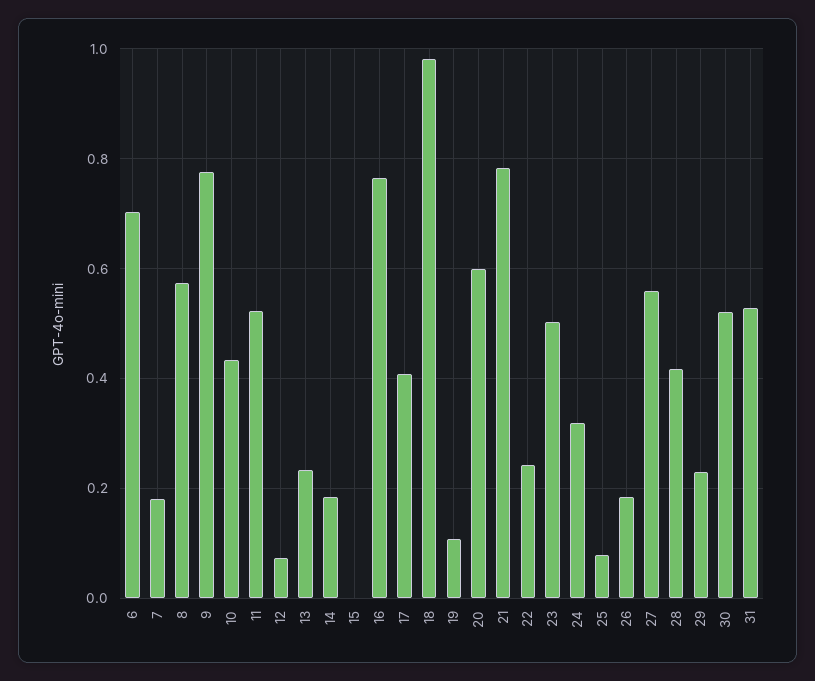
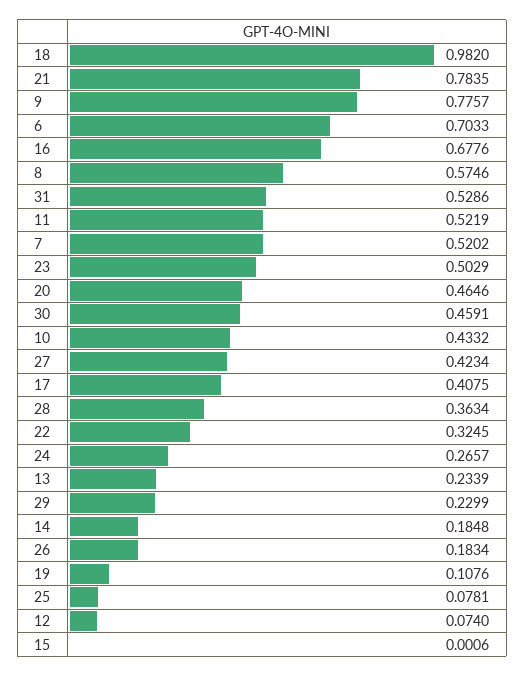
7: 0.18 -> 0.5202
16: 0.76 -> 0.6776
20: 0.6 -> 0.4646
22: 0.24 -> 0.3245
24: 0.32 -> 0.2657
27: 0.56 -> 0.4234
28: 0.42 -> 0.3634
30: 0.52 -> 0.4591

